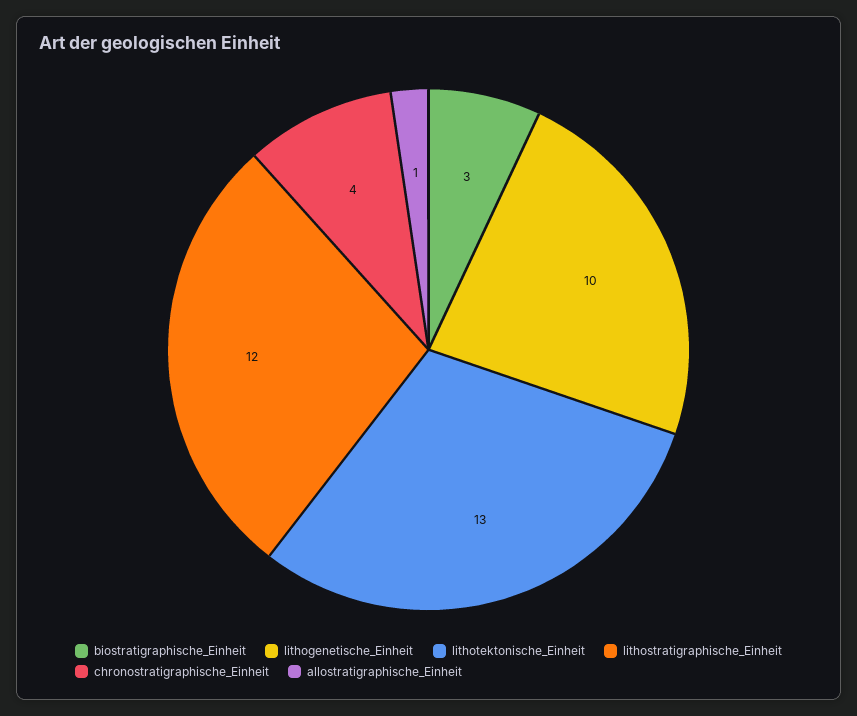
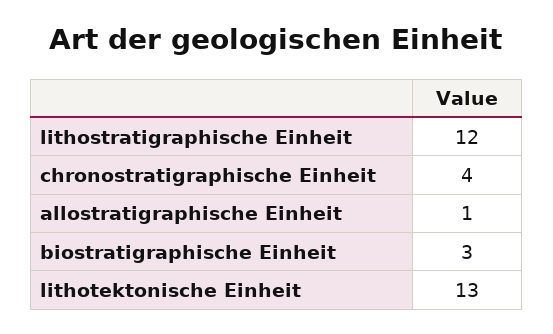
lithogenetische_Einheit: 10 -> none

